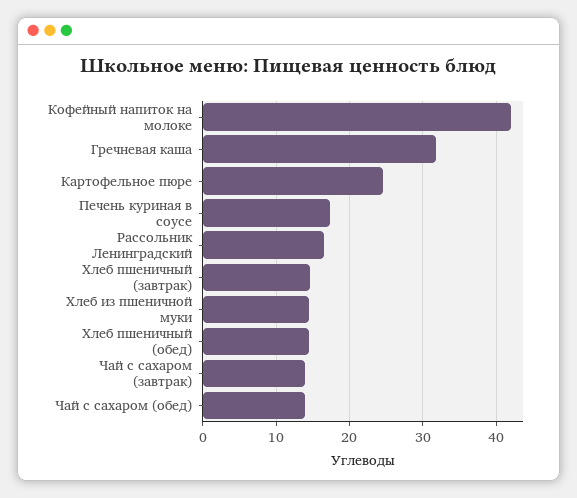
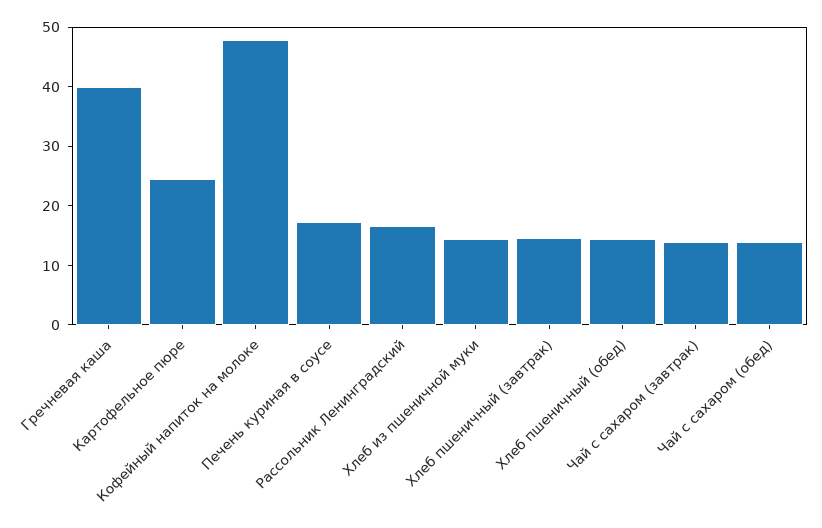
Кофейный напиток на молоке: 42 -> 48
Гречневая каша: 32 -> 40

